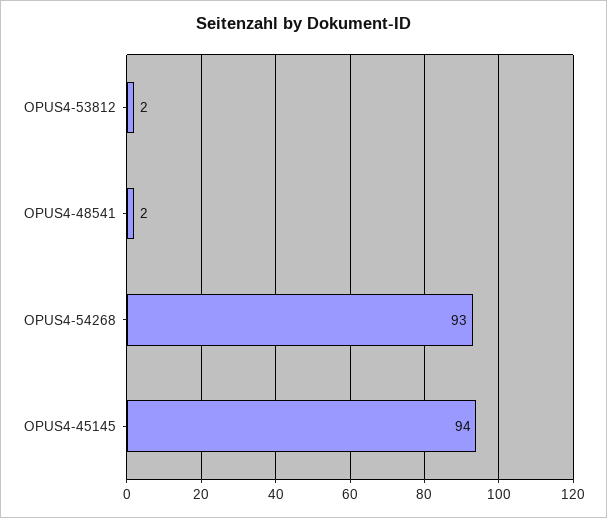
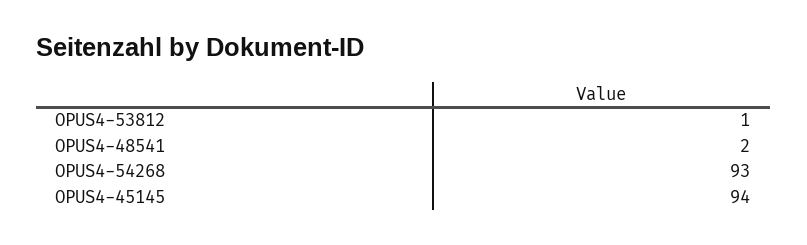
OPUS4-53812: 2 -> 1

